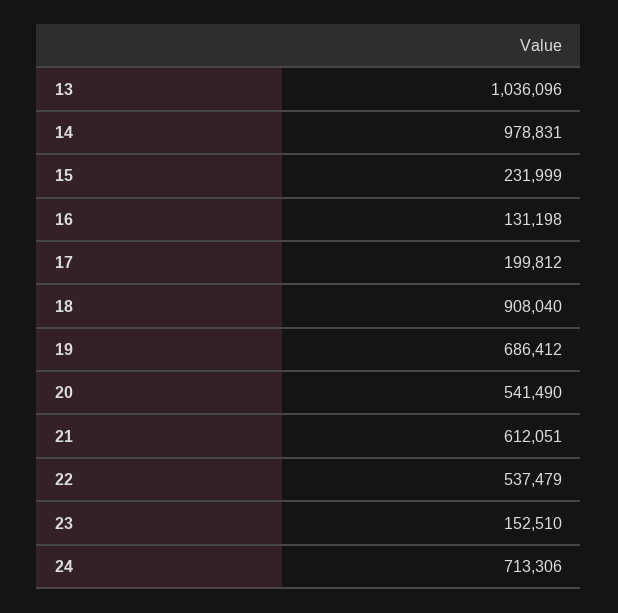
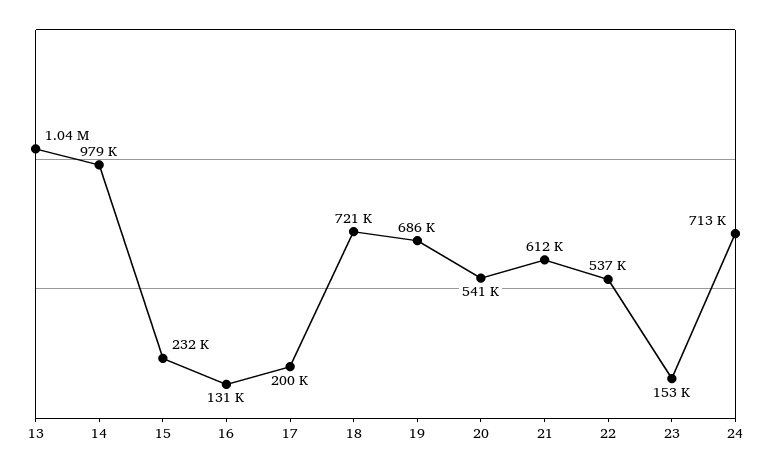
18: 908040 -> 721000

